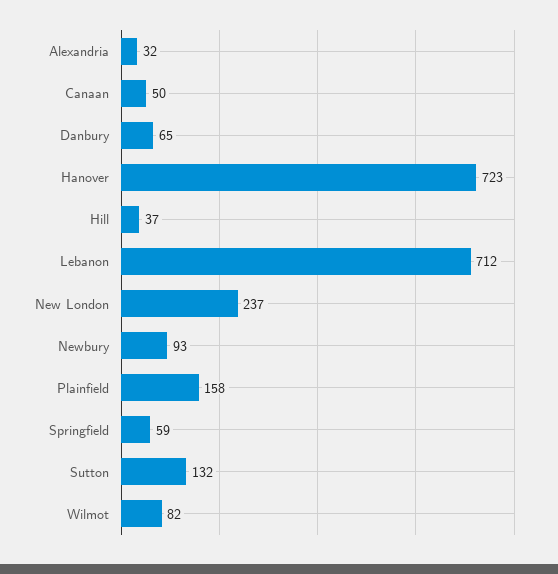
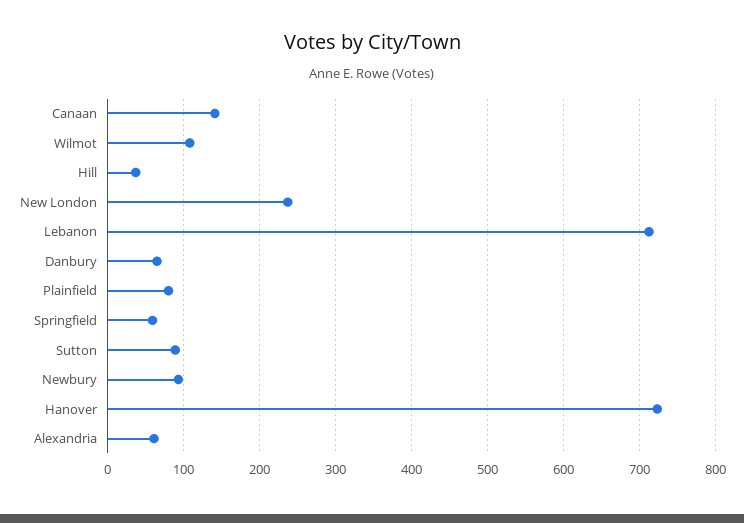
Alexandria: 32 -> 60
Canaan: 50 -> 140
Plainfield: 158 -> 80
Sutton: 132 -> 90
Wilmot: 82 -> 110

